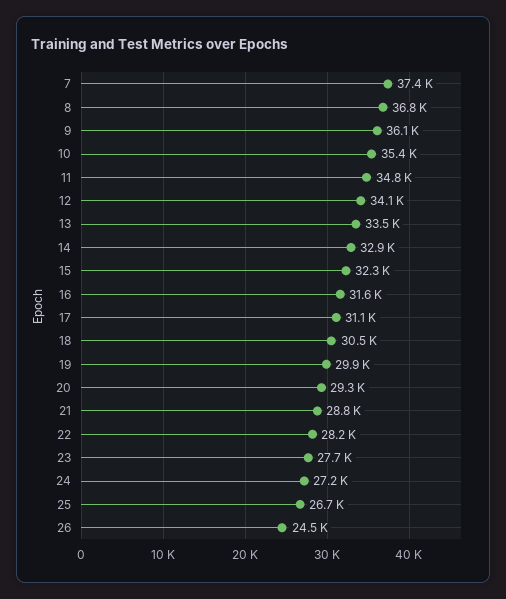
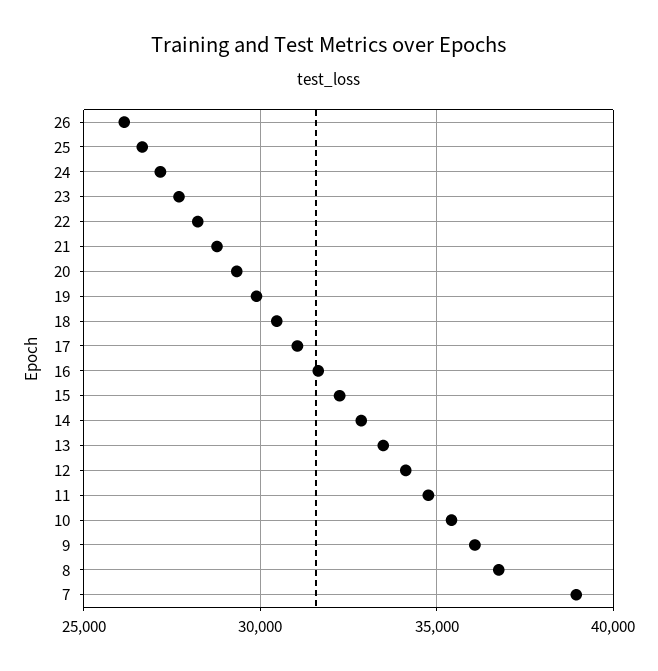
7: 37400 -> 39000
26: 24500 -> 26000

